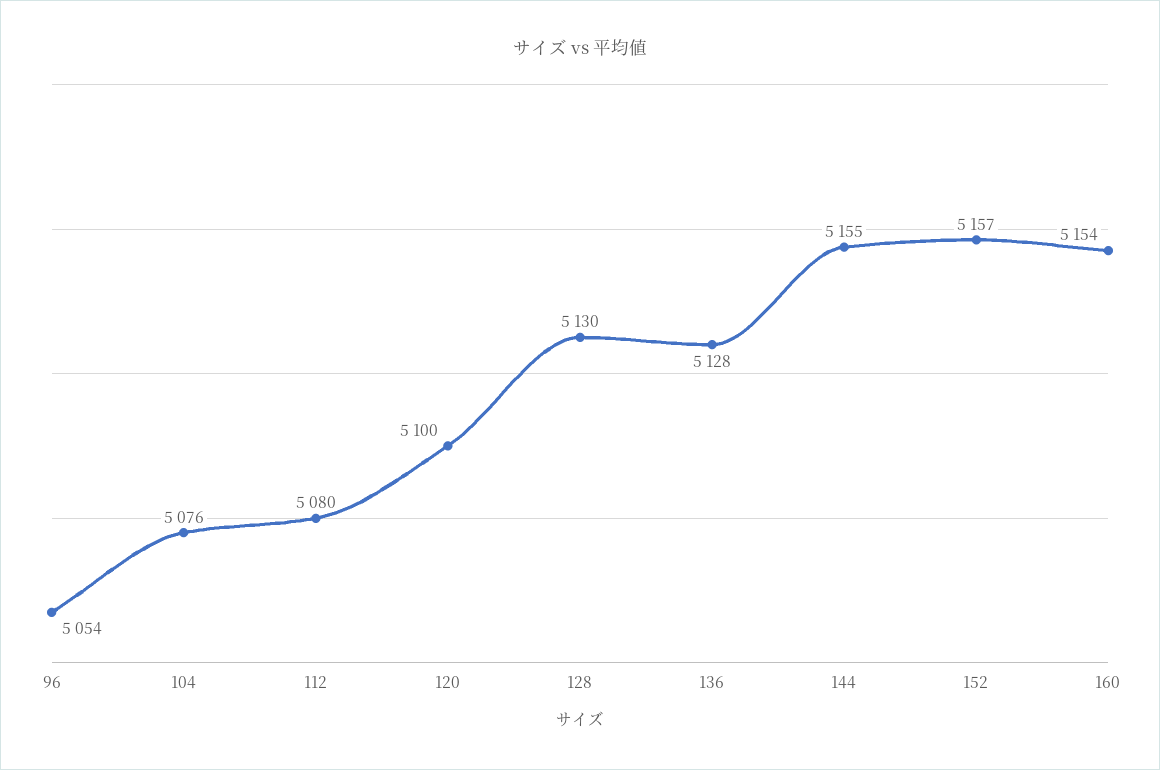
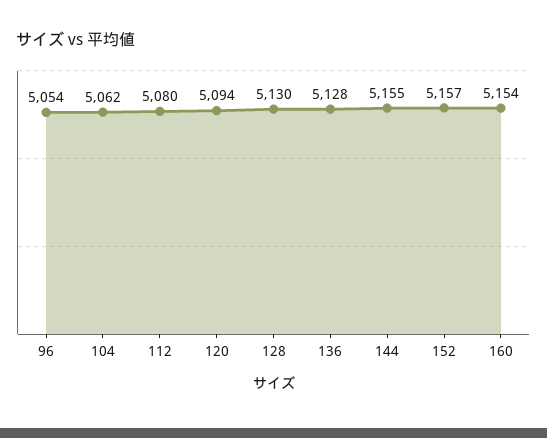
104: 5076 -> 5062
120: 5100 -> 5094

